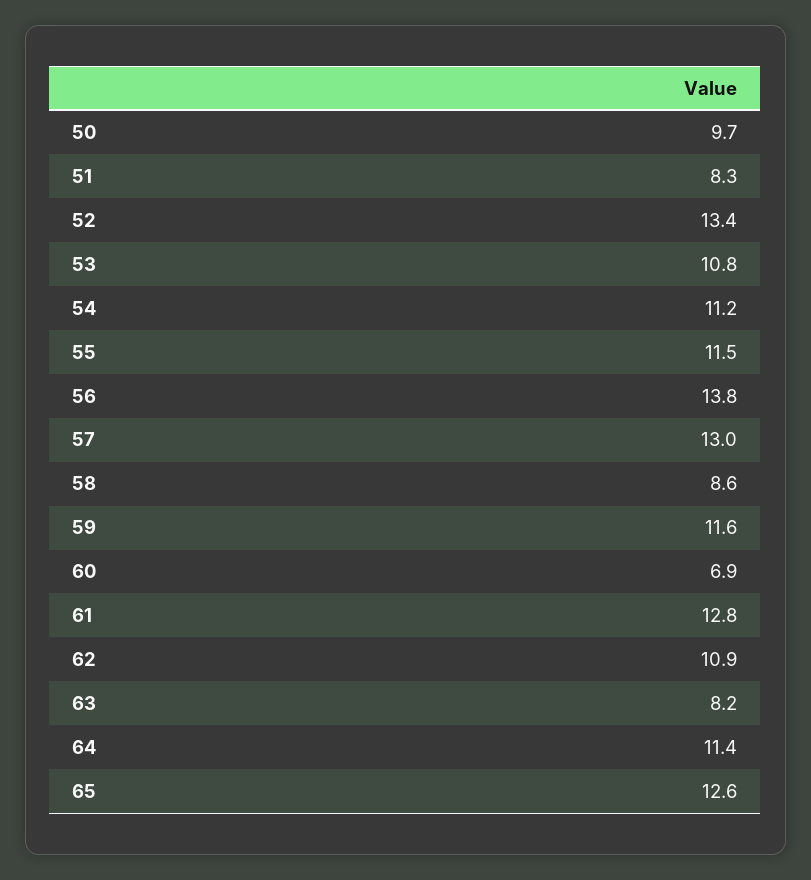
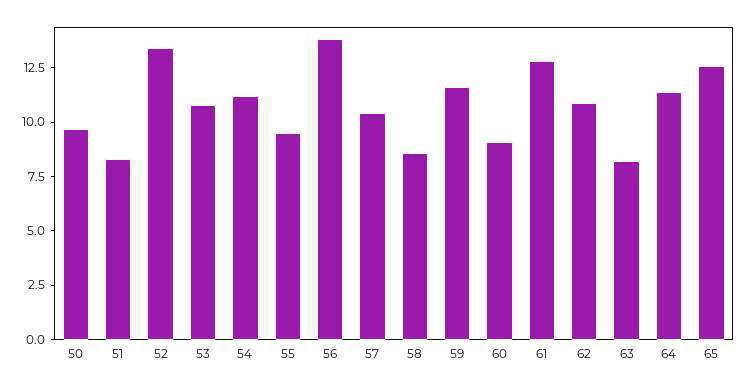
55: 11.5 -> 9.5
57: 13 -> 10.5
60: 6.9 -> 9

